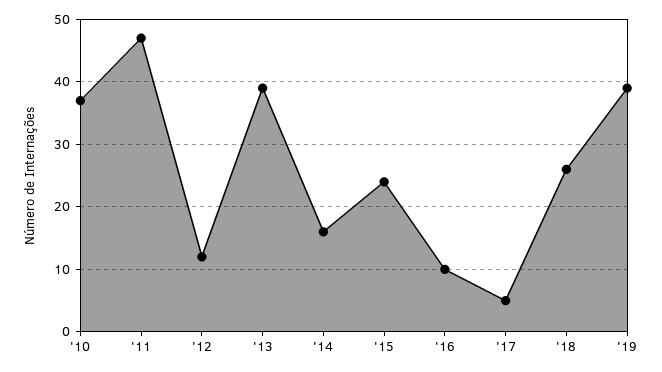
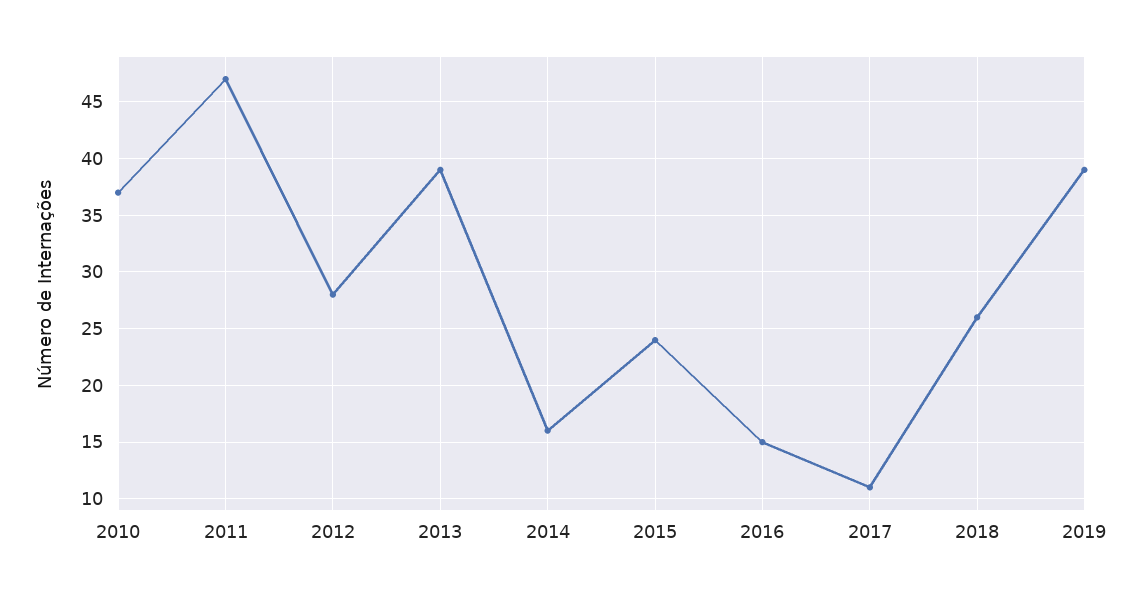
'12: 12 -> 28
'16: 10 -> 15
'17: 5 -> 11

